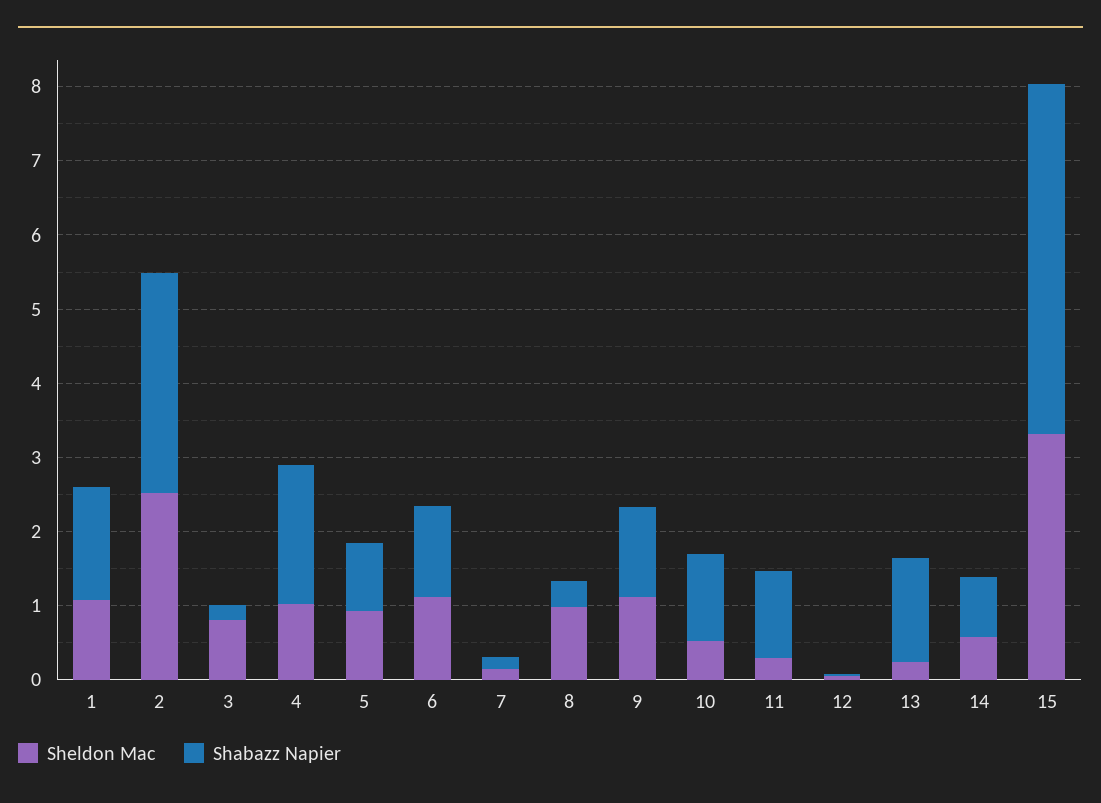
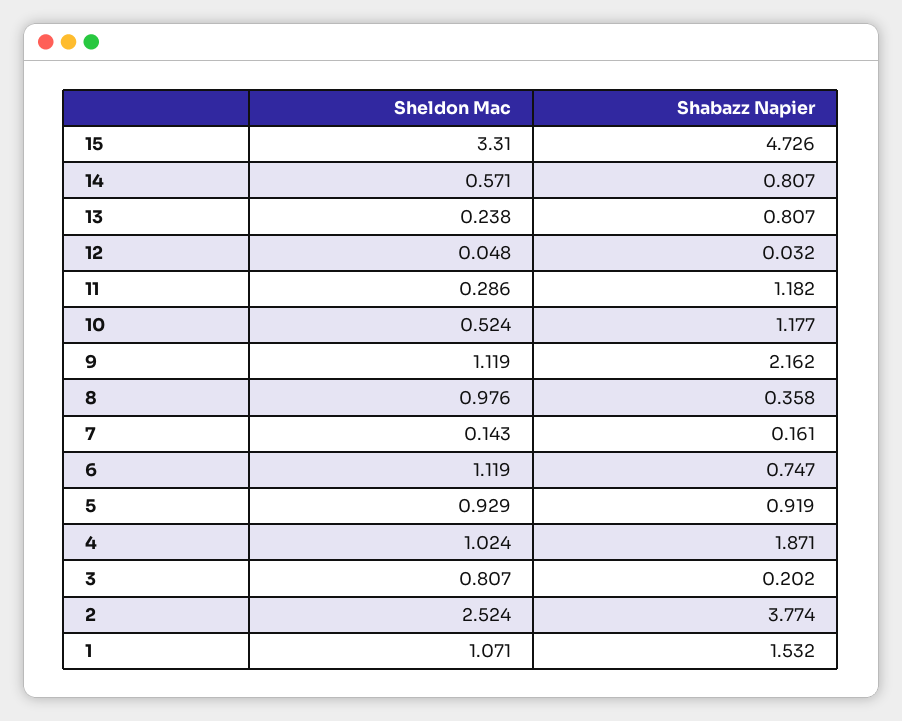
Shabazz Napier, 2: 3 -> 3.774
Shabazz Napier, 6: 1.2 -> 0.747
Shabazz Napier, 9: 1.2 -> 2.162
Shabazz Napier, 13: 1.4 -> 0.807

